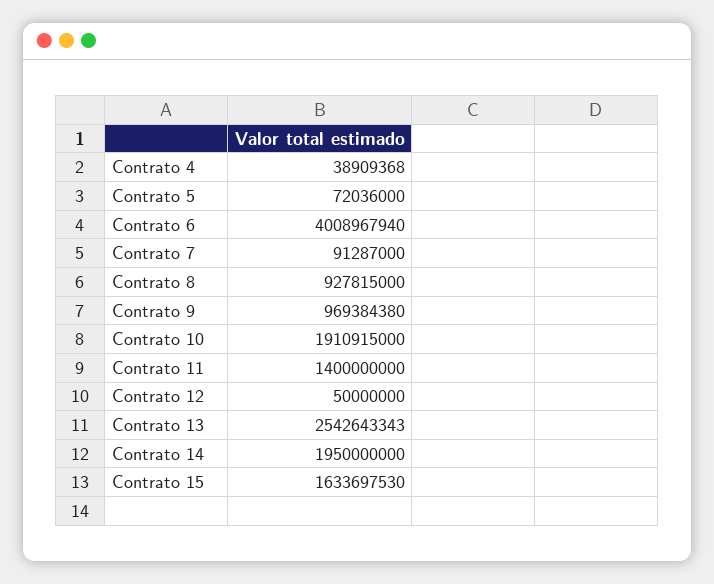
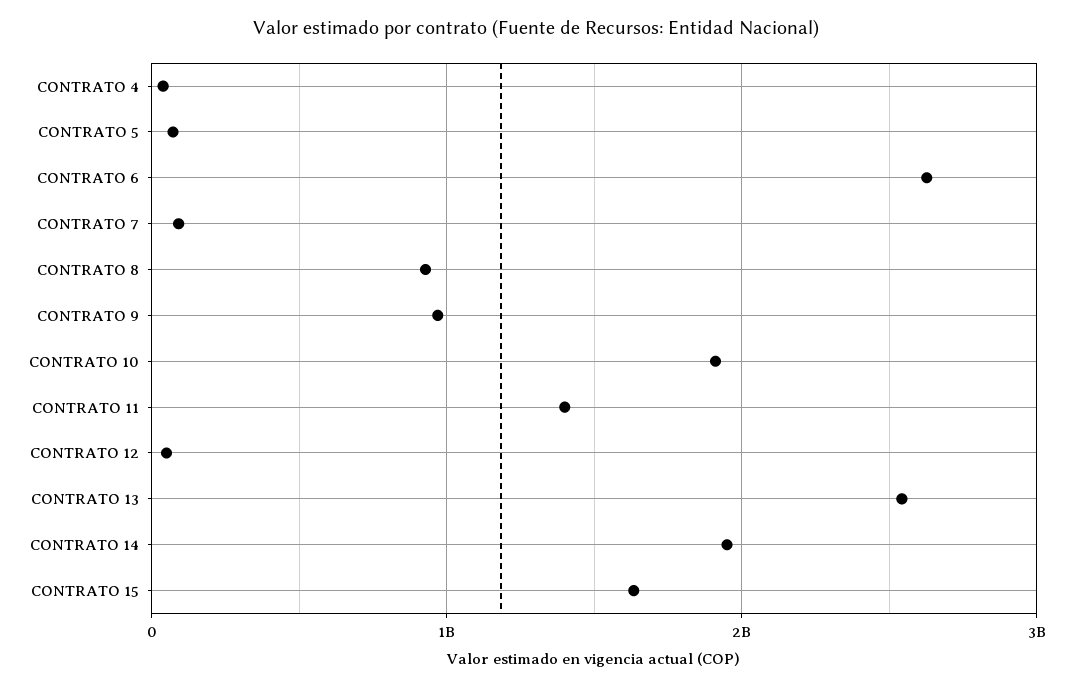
Contrato 6: 4008967940 -> 2600000000

